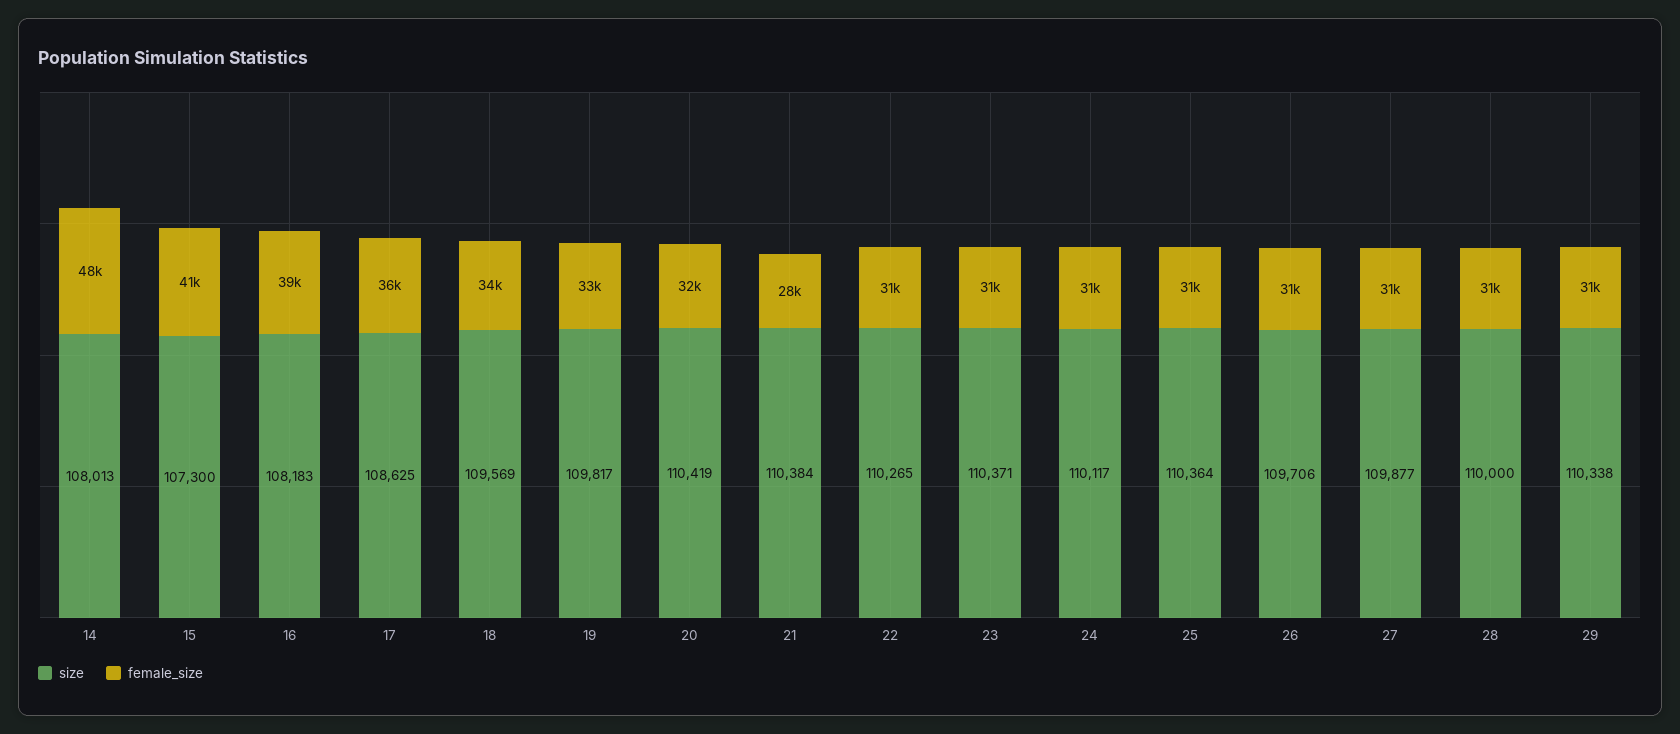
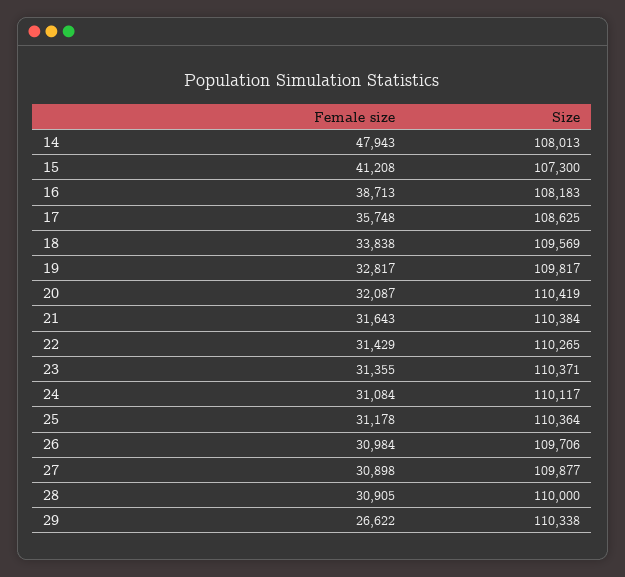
female_size, 21: 28000 -> 31643
female_size, 29: 31000 -> 26622

